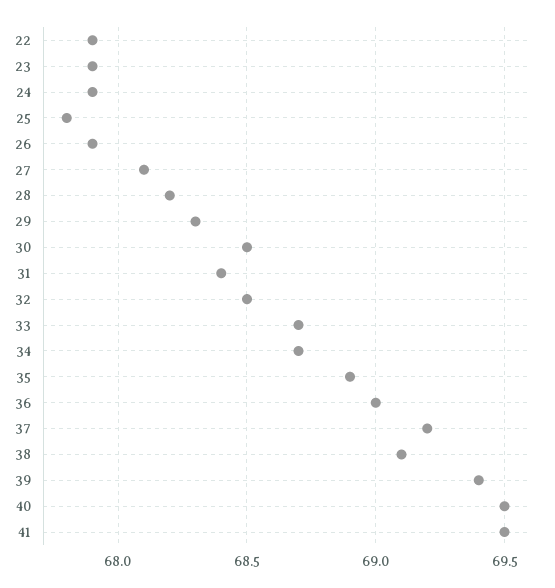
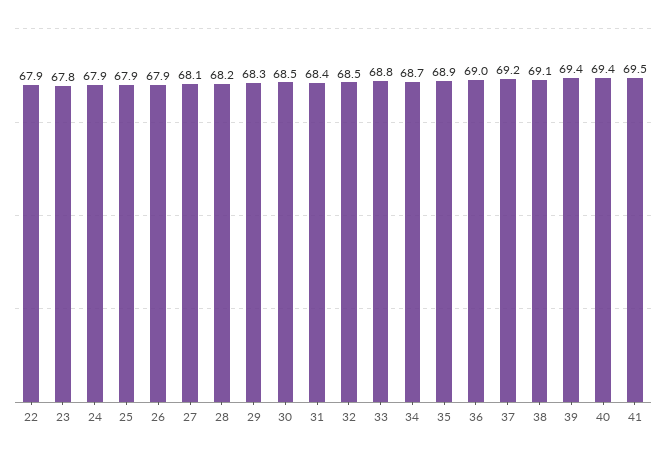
23: 67.9 -> 67.8
25: 67.8 -> 67.9
33: 68.7 -> 68.8
40: 69.5 -> 69.4

